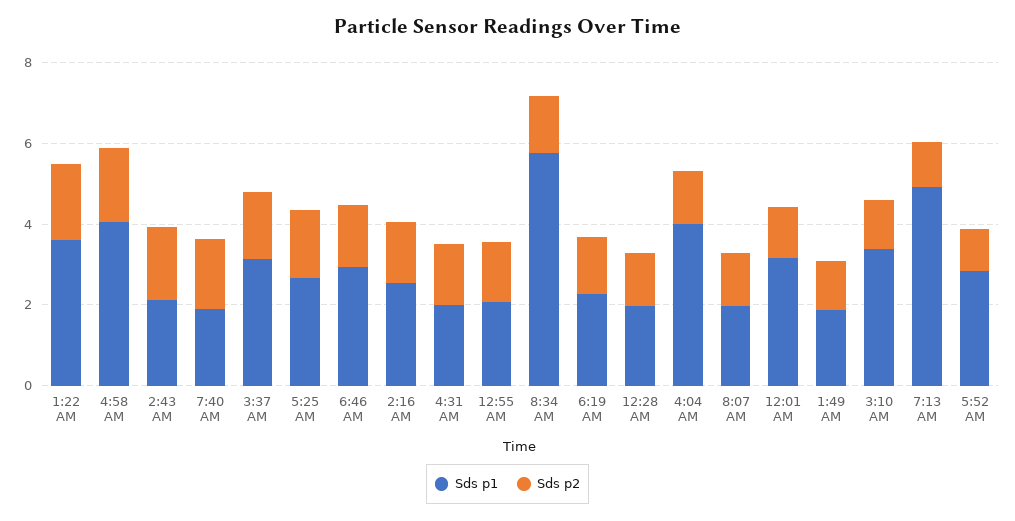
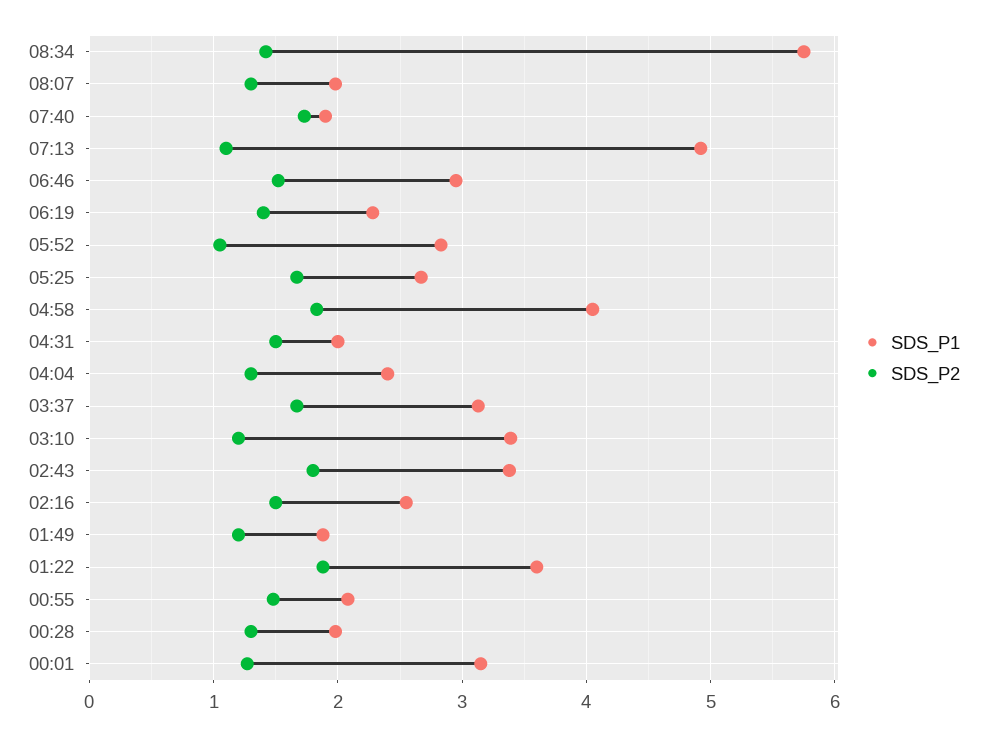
Sds p1, 2:43 AM: 2 -> 3.4
Sds p1, 4:04 AM: 4 -> 2.4

